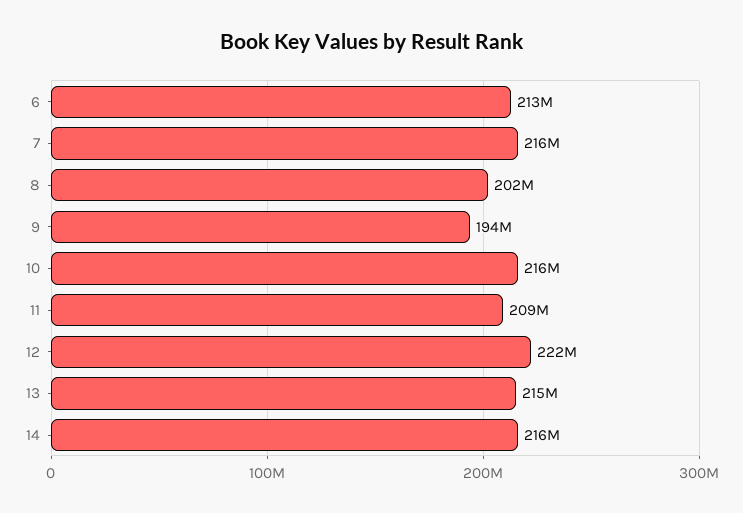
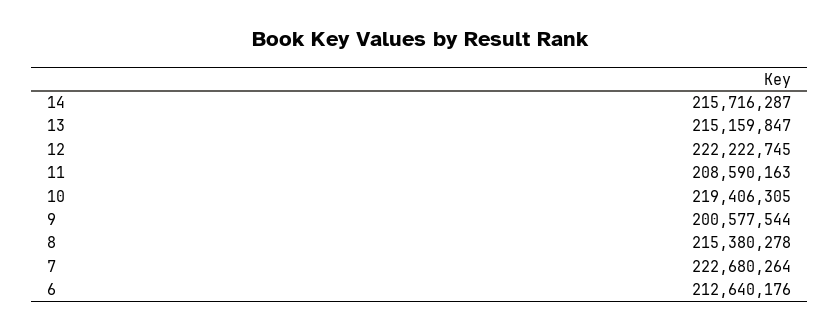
7: 216000000 -> 222680264
8: 202000000 -> 215380278
9: 194000000 -> 200577544
10: 216000000 -> 219406305

